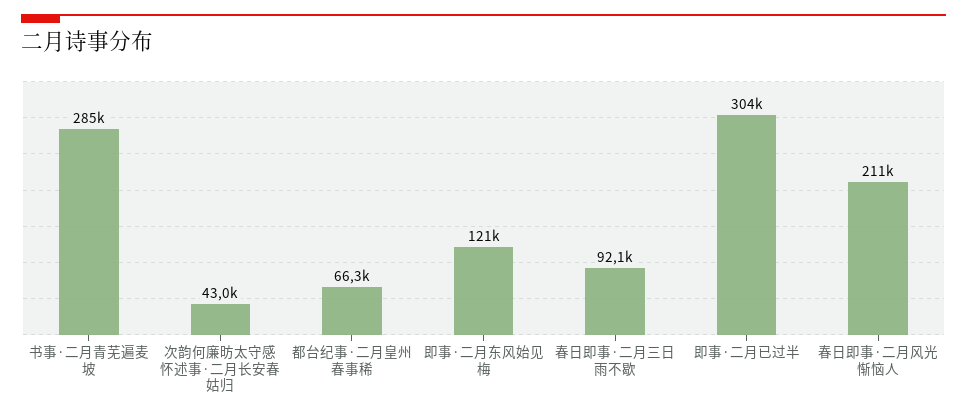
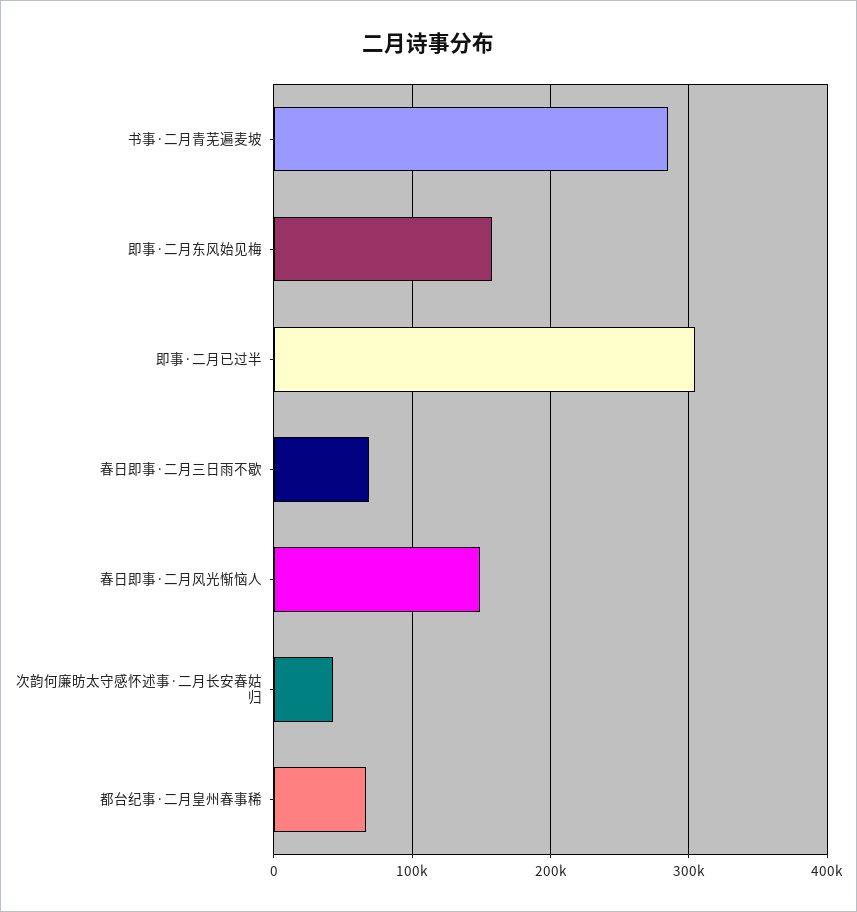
即事·二月东风始见梅: 121000 -> 160000
春日即事·二月三日雨不歇: 92100 -> 70000
春日即事·二月风光惭恼人: 211000 -> 150000

